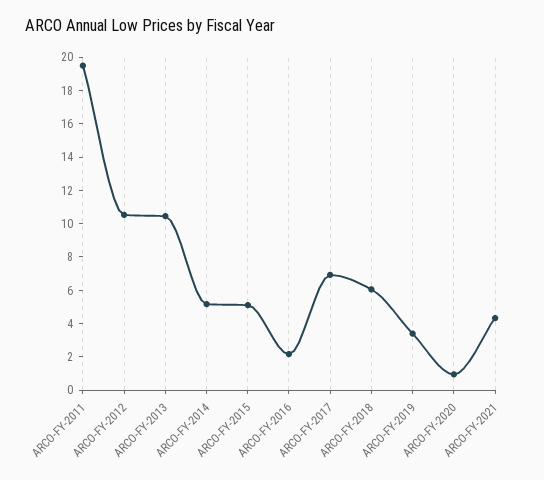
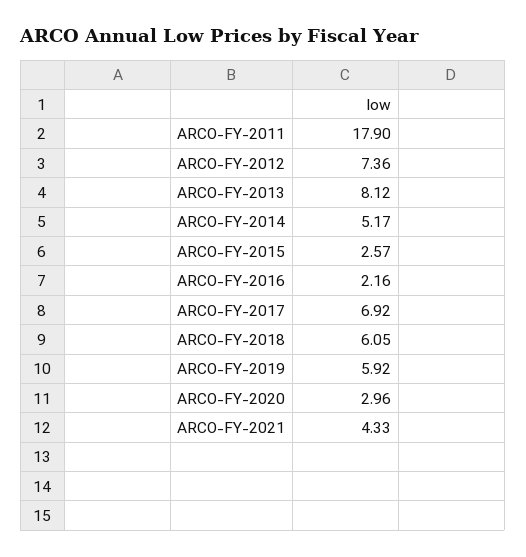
ARCO-FY-2011: 19.5 -> 17.9
ARCO-FY-2012: 10.5 -> 7.36
ARCO-FY-2013: 10.5 -> 8.12
ARCO-FY-2015: 5 -> 2.57
ARCO-FY-2019: 3.5 -> 5.92
ARCO-FY-2020: 1 -> 2.96

